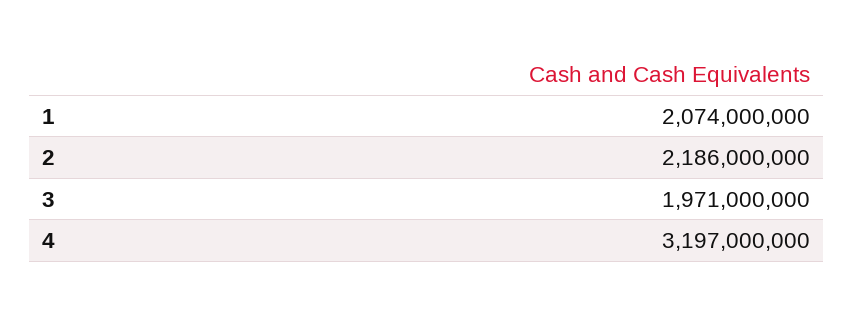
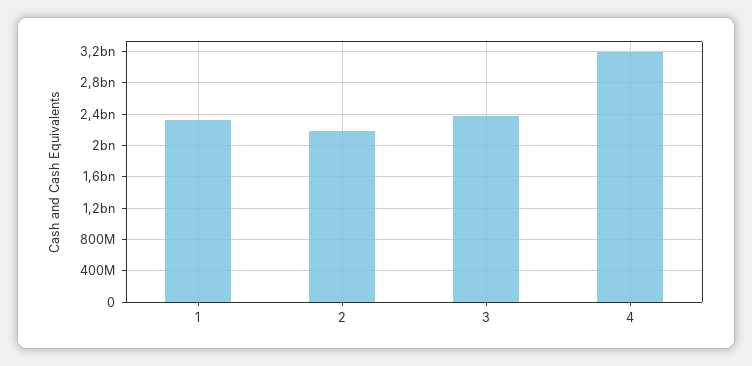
1: 2074000000 -> 2300000000
3: 1971000000 -> 2400000000

